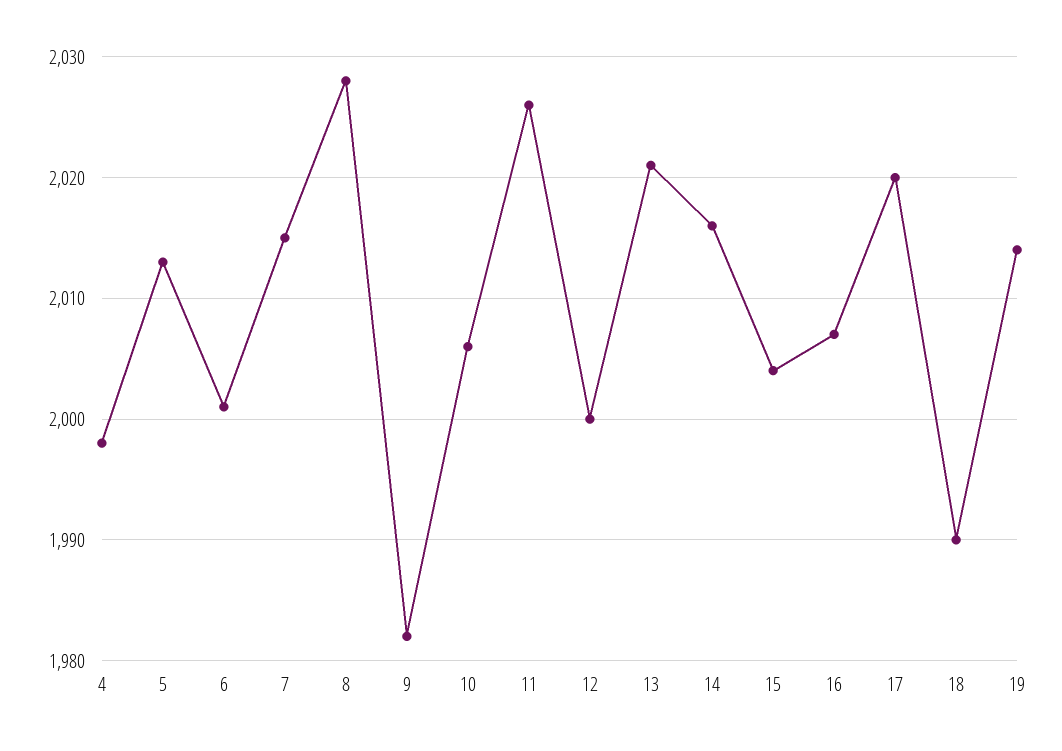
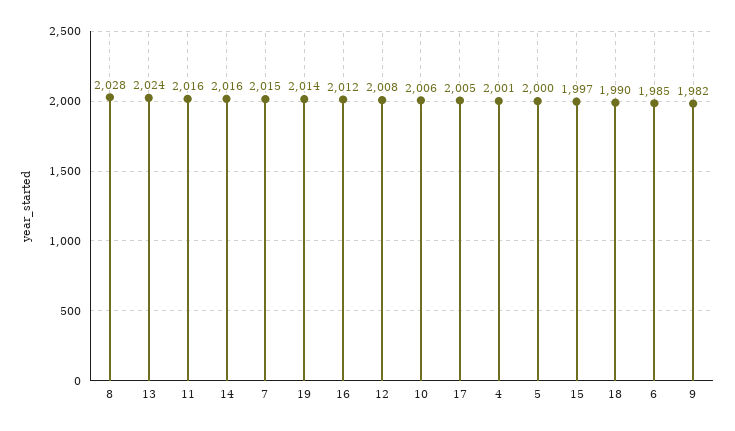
4: 1998 -> 2001
5: 2013 -> 2000
6: 2001 -> 1985
11: 2026 -> 2016
12: 2000 -> 2008
13: 2021 -> 2024
15: 2004 -> 1997
16: 2007 -> 2012
17: 2020 -> 2005

